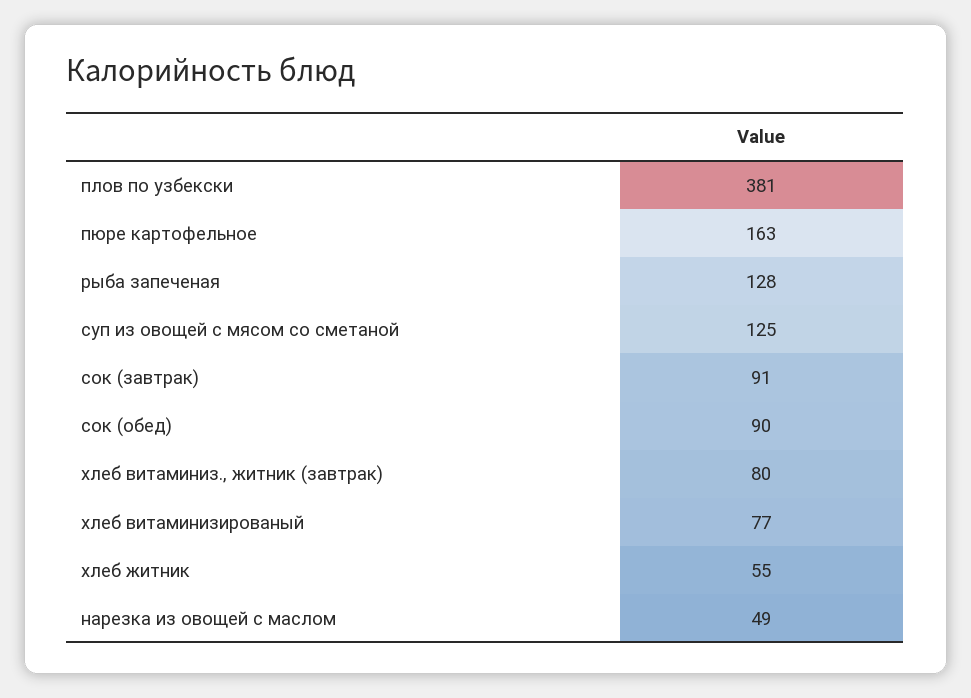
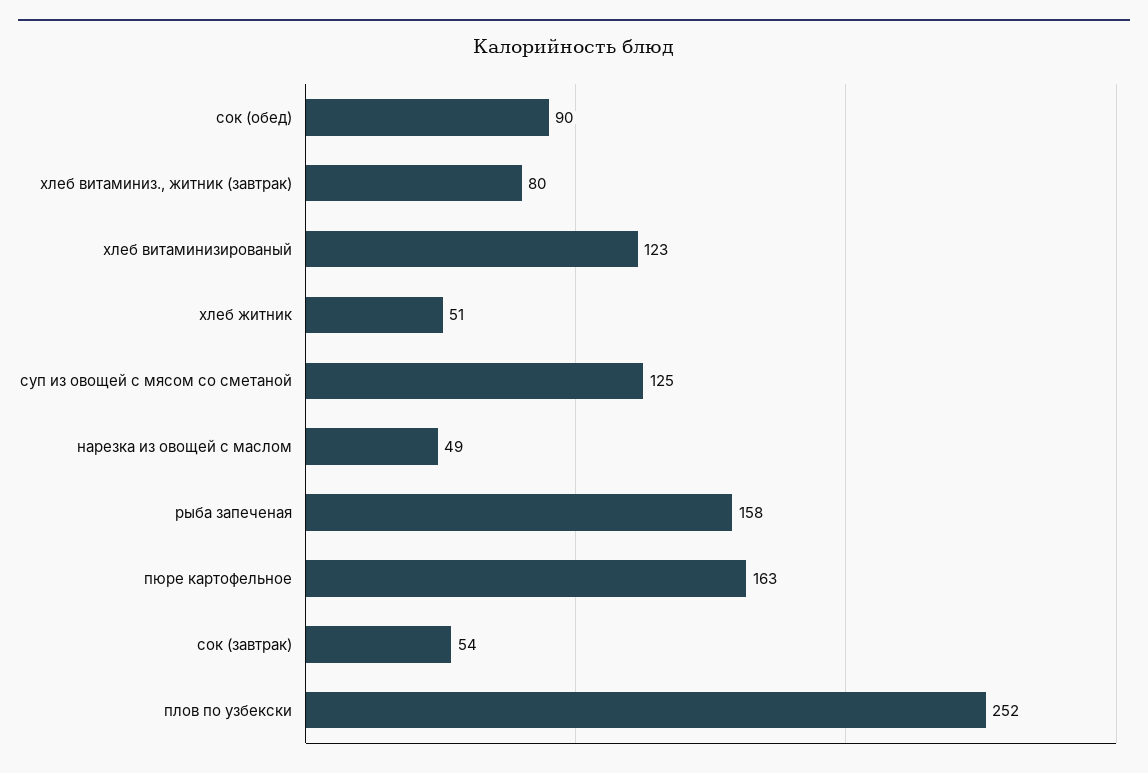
плов по узбекски: 381 -> 252
рыба запеченая: 128 -> 158
сок (завтрак): 91 -> 54
хлеб витаминизированый: 77 -> 123
хлеб житник: 55 -> 51

